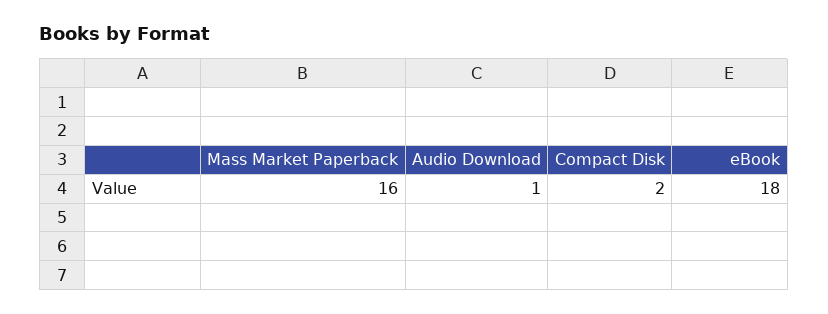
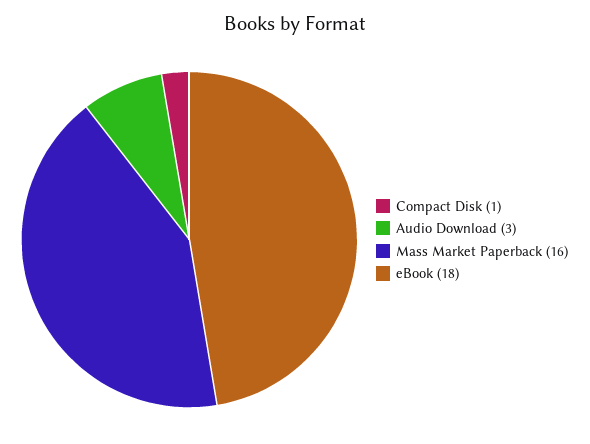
Audio Download: 1 -> 3
Compact Disk: 2 -> 1

